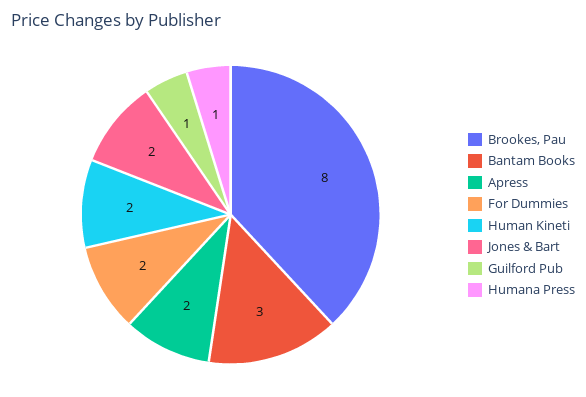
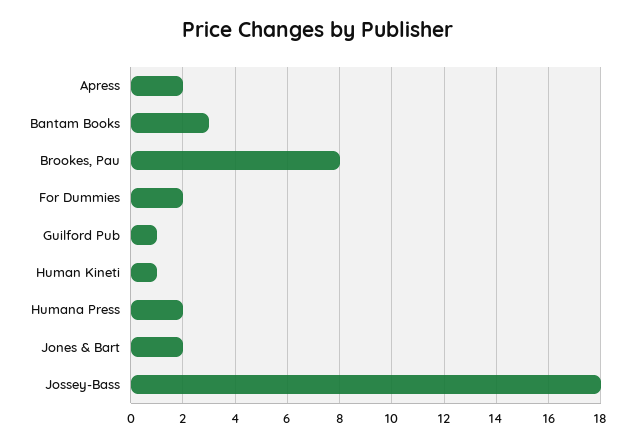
Human Kineti: 2 -> 1
Humana Press: 1 -> 2
Jossey-Bass: none -> 18

